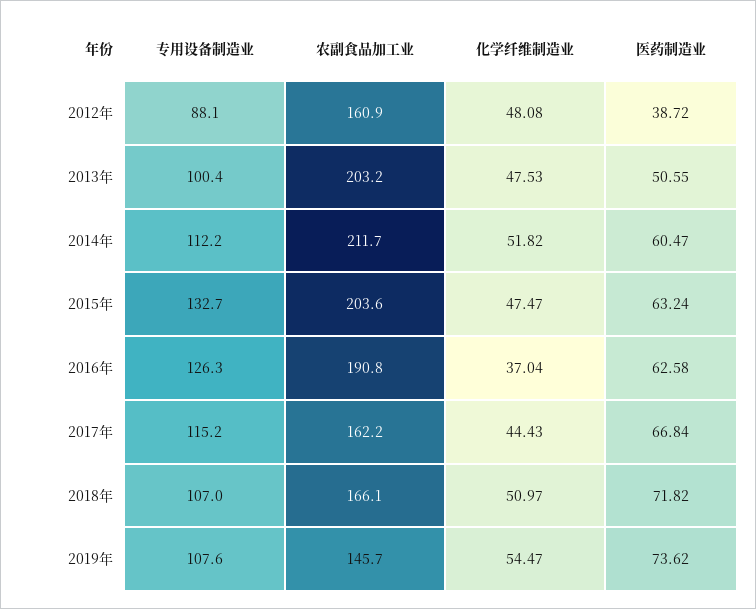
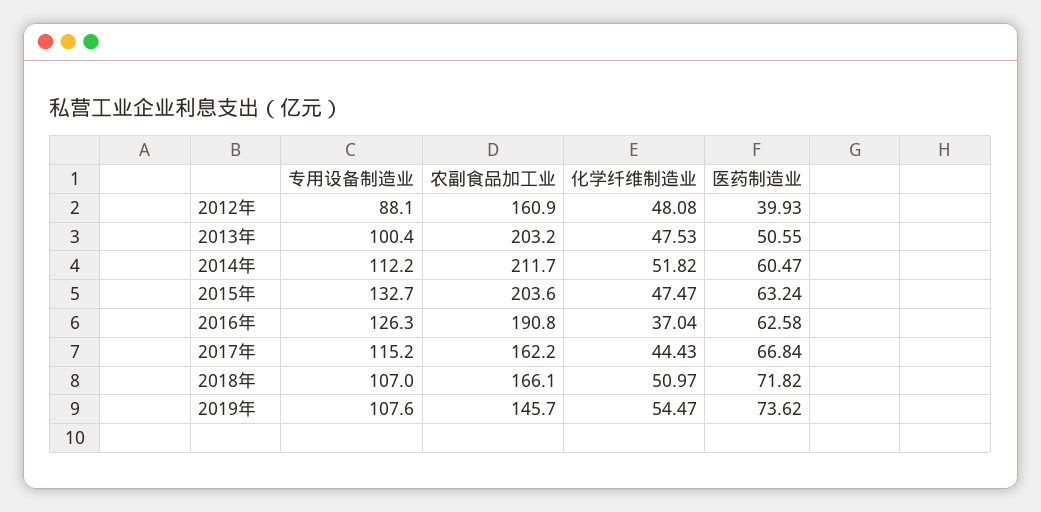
医药制造业, 2012年: 38.72 -> 39.93

